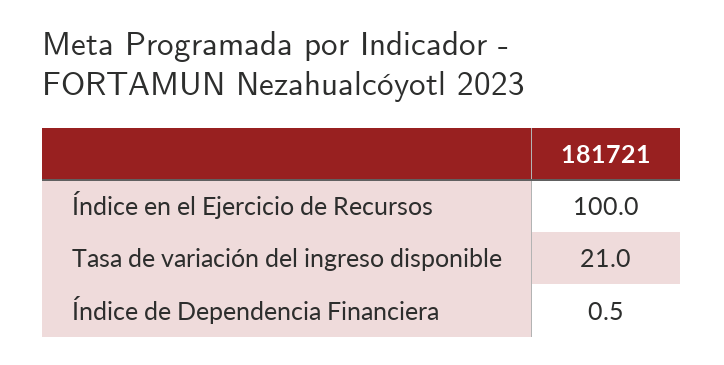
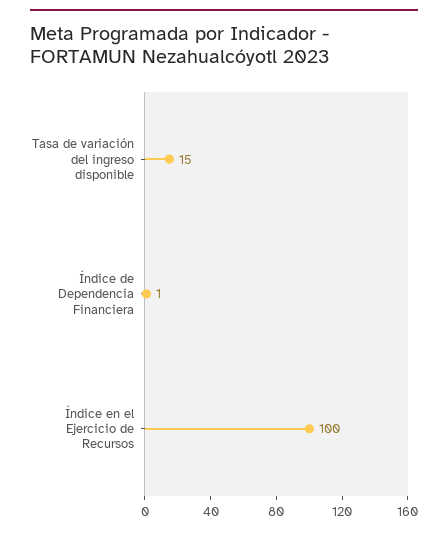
Tasa de variación del ingreso disponible: 21 -> 15

